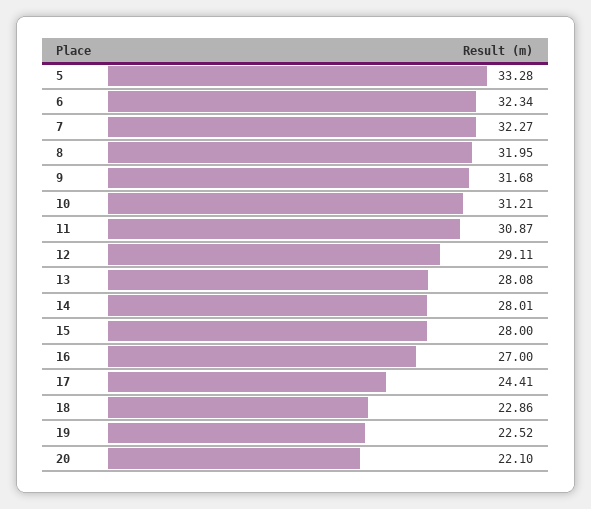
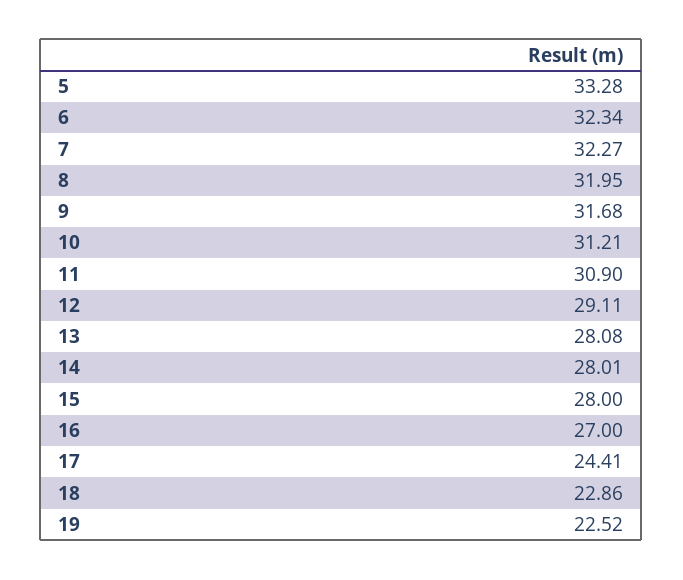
11: 30.87 -> 30.9
20: 22.1 -> none

